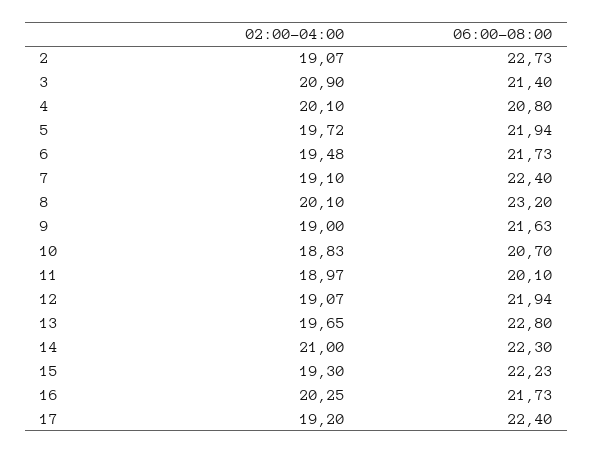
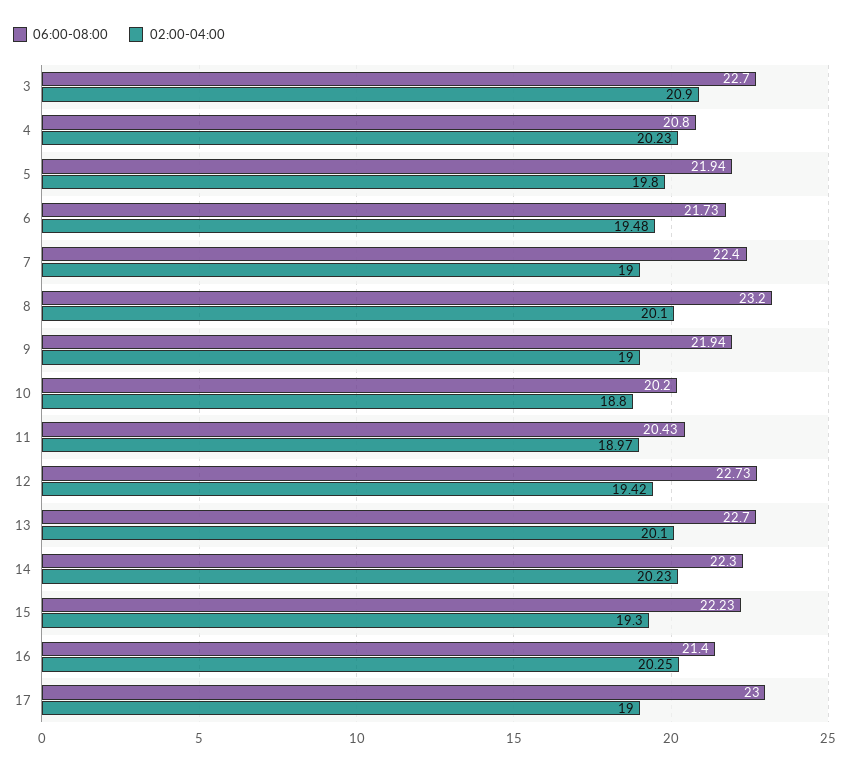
02:00-04:00, 2: 19.07 -> none
06:00-08:00, 2: 22.73 -> none
06:00-08:00, 3: 21.4 -> 22.7
02:00-04:00, 4: 20.1 -> 20.23
02:00-04:00, 5: 19.72 -> 19.8
02:00-04:00, 7: 19.1 -> 19
06:00-08:00, 9: 21.63 -> 21.94
02:00-04:00, 10: 18.83 -> 18.8
06:00-08:00, 10: 20.7 -> 20.2
06:00-08:00, 11: 20.1 -> 20.43
02:00-04:00, 12: 19.07 -> 19.42
06:00-08:00, 12: 21.94 -> 22.73
02:00-04:00, 13: 19.65 -> 20.1
06:00-08:00, 13: 22.8 -> 22.7
02:00-04:00, 14: 21 -> 20.23
06:00-08:00, 16: 21.73 -> 21.4
02:00-04:00, 17: 19.2 -> 19
06:00-08:00, 17: 22.4 -> 23

